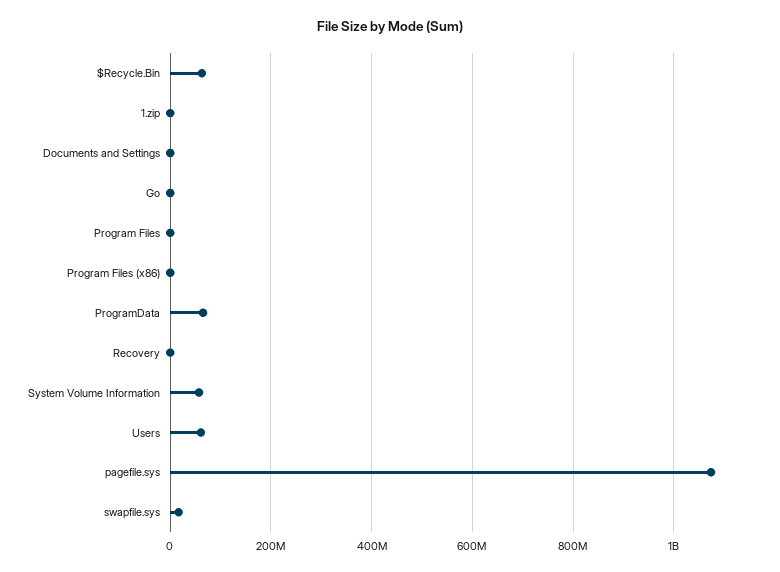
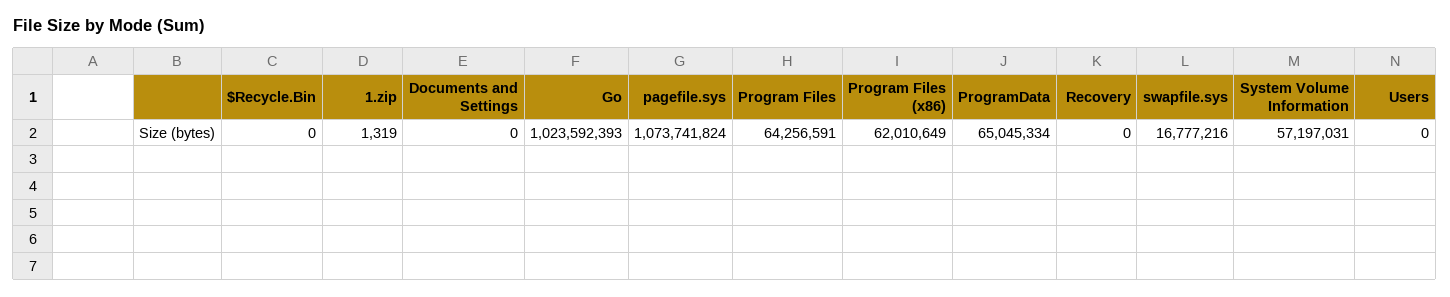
$Recycle.Bin: 60000000 -> 0
Go: 0 -> 1023592393
Program Files: 0 -> 64256591
Program Files (x86): 0 -> 62010649
Users: 60000000 -> 0

